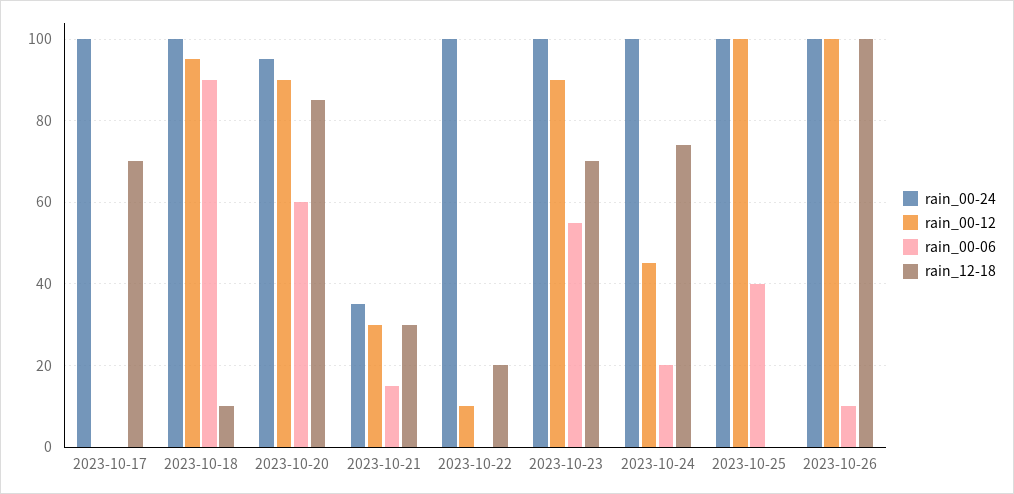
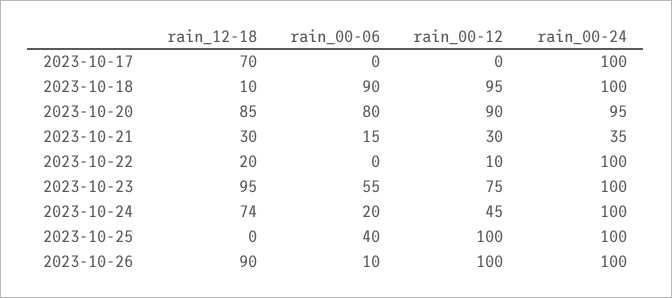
rain_00-06, 2023-10-20: 60 -> 80
rain_00-12, 2023-10-23: 90 -> 75
rain_12-18, 2023-10-23: 70 -> 95
rain_12-18, 2023-10-26: 100 -> 90

